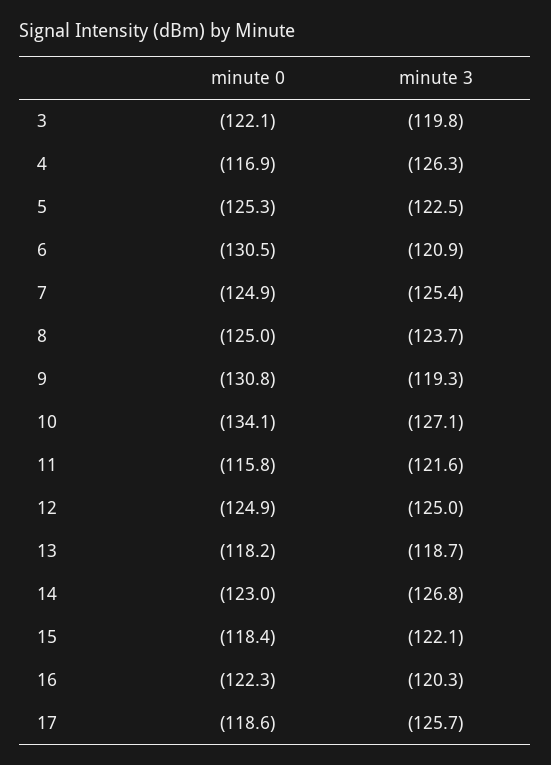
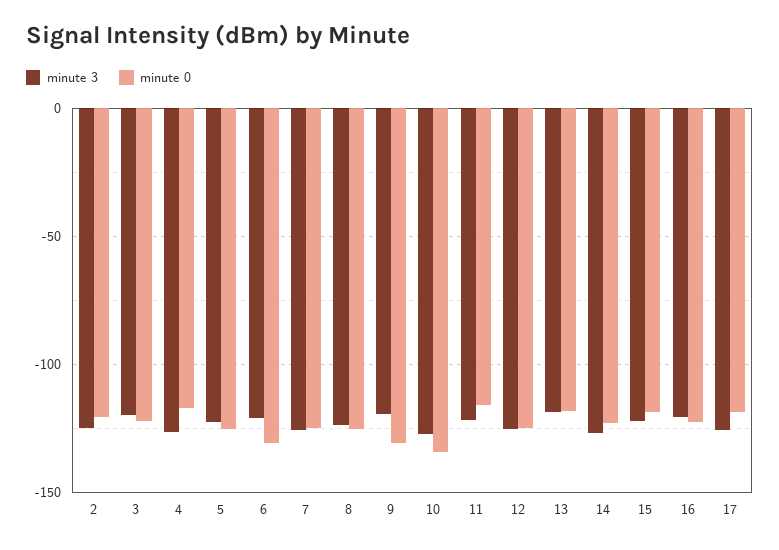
minute 3, 2: none -> -125
minute 0, 2: none -> -120

